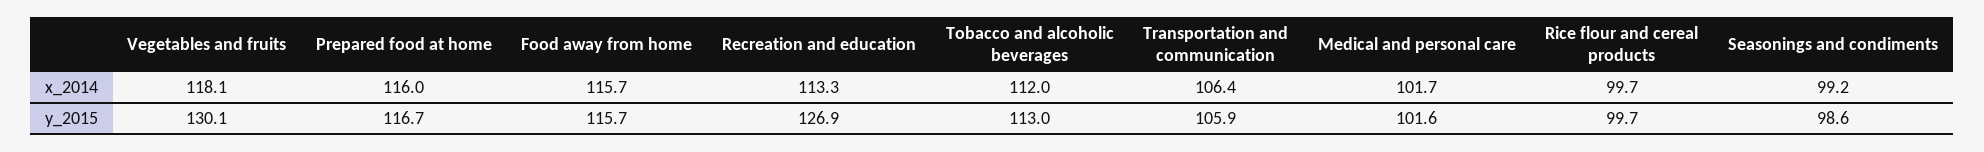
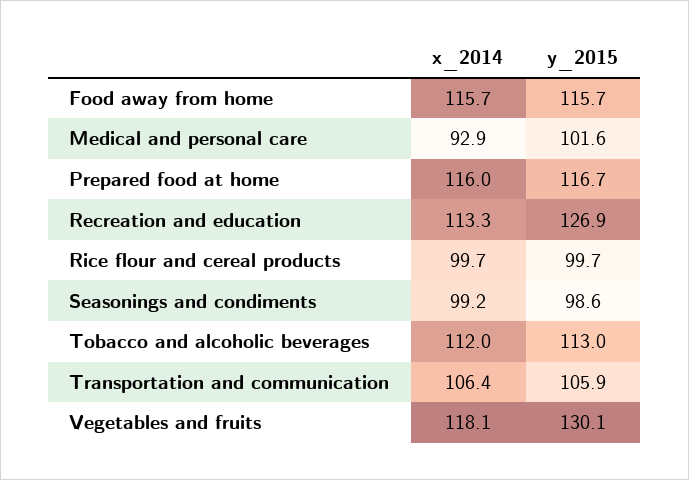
Medical and personal care, x_2014: 101.7 -> 92.9

